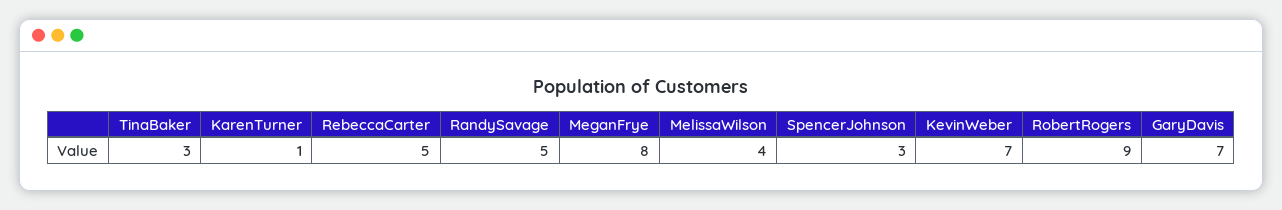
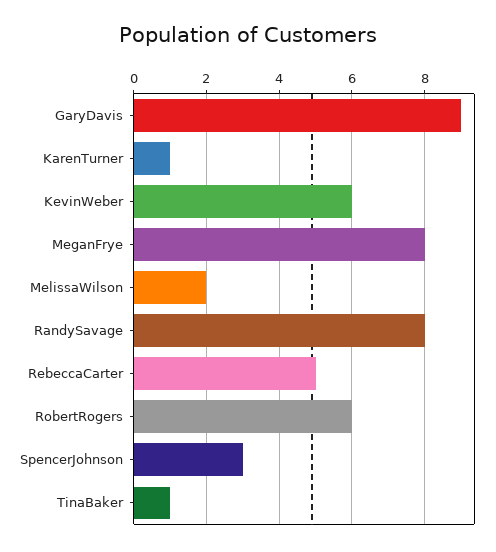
TinaBaker: 3 -> 1
RandySavage: 5 -> 8
MelissaWilson: 4 -> 2
KevinWeber: 7 -> 6
RobertRogers: 9 -> 6
GaryDavis: 7 -> 9

